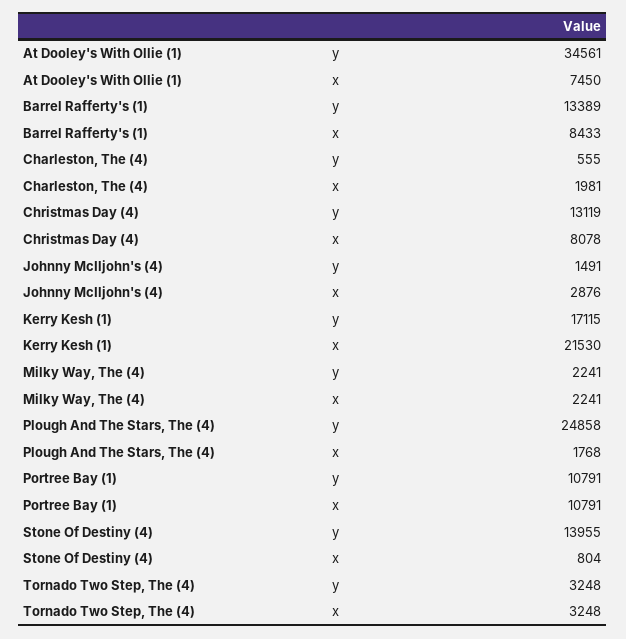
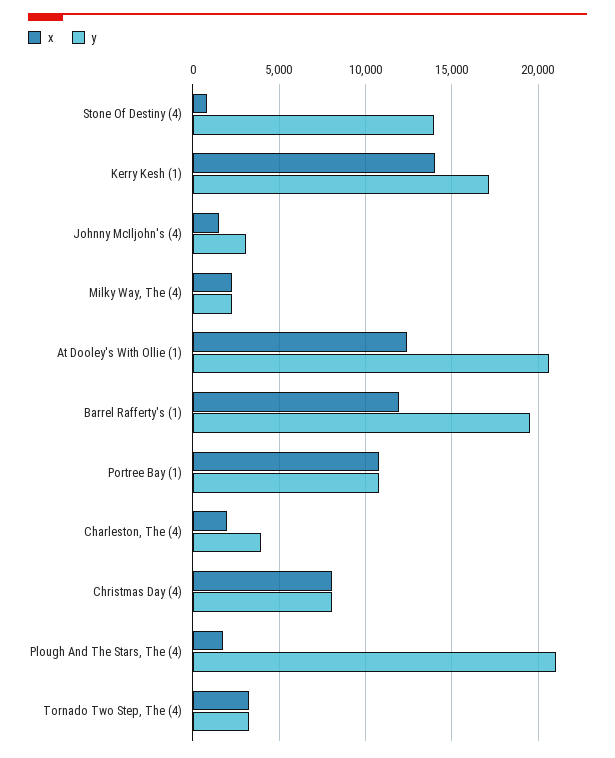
y, At Dooley's With Ollie (1): 34561 -> 20500
x, At Dooley's With Ollie (1): 7450 -> 12500
y, Barrel Rafferty's (1): 13389 -> 19500
x, Barrel Rafferty's (1): 8433 -> 12000
y, Charleston, The (4): 555 -> 4000
y, Christmas Day (4): 13119 -> 8000
y, Johnny McIljohn's (4): 1491 -> 3000
x, Johnny McIljohn's (4): 2876 -> 1500
x, Kerry Kesh (1): 21530 -> 14000
y, Plough And The Stars, The (4): 24858 -> 21000

